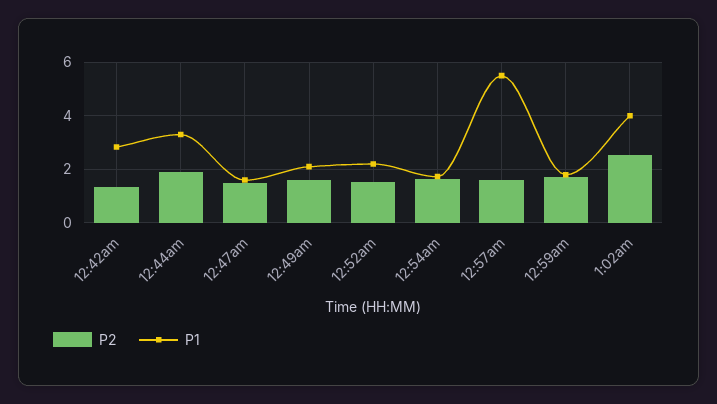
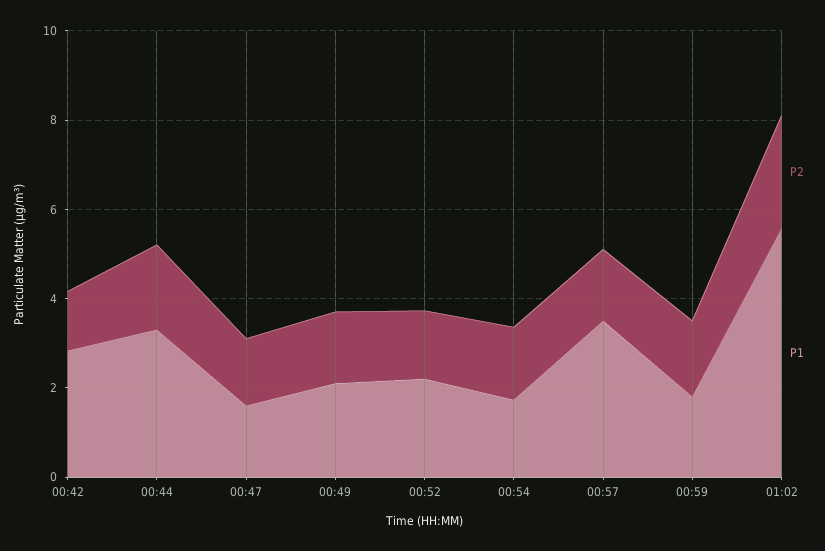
P1, 12:57am: 5.5 -> 3.5
P1, 1:02am: 4 -> 5.5

